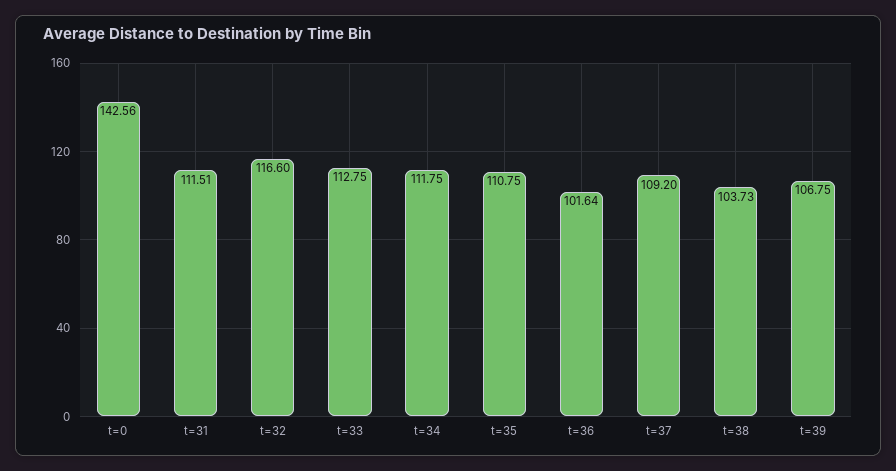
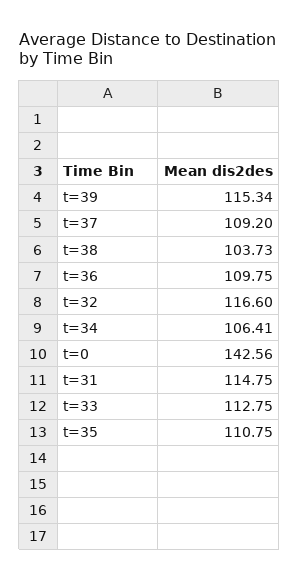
t=31: 111.51 -> 114.75
t=34: 111.75 -> 106.41
t=36: 101.64 -> 109.75
t=39: 106.75 -> 115.34

